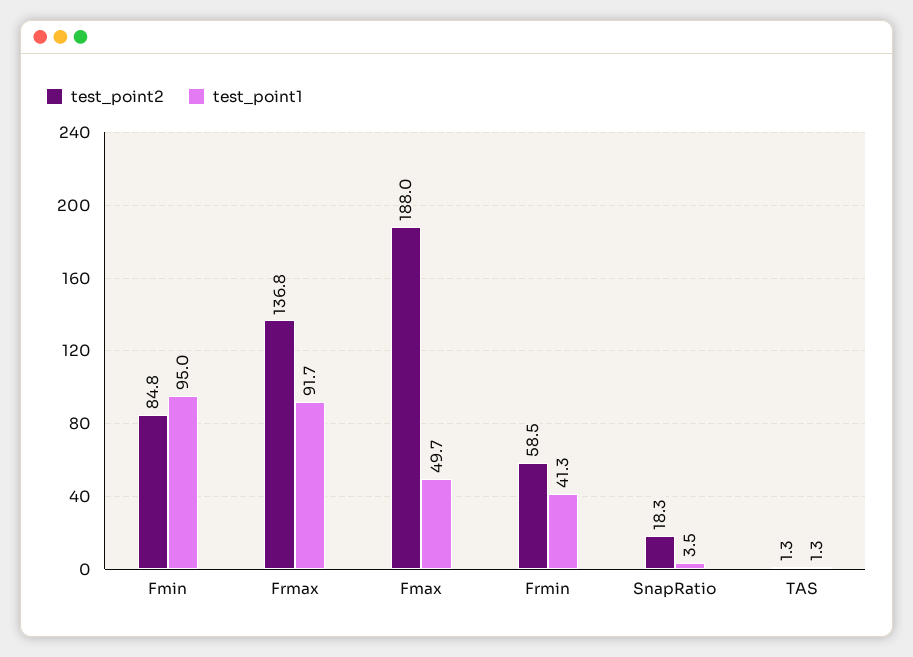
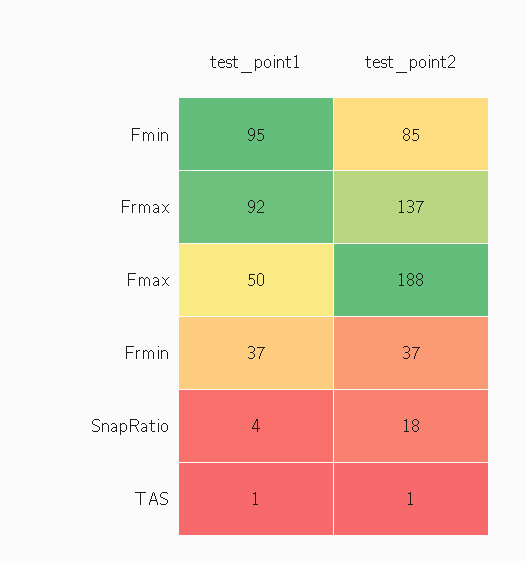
test_point2, Frmin: 58.5 -> 37
test_point1, Frmin: 41.3 -> 37

